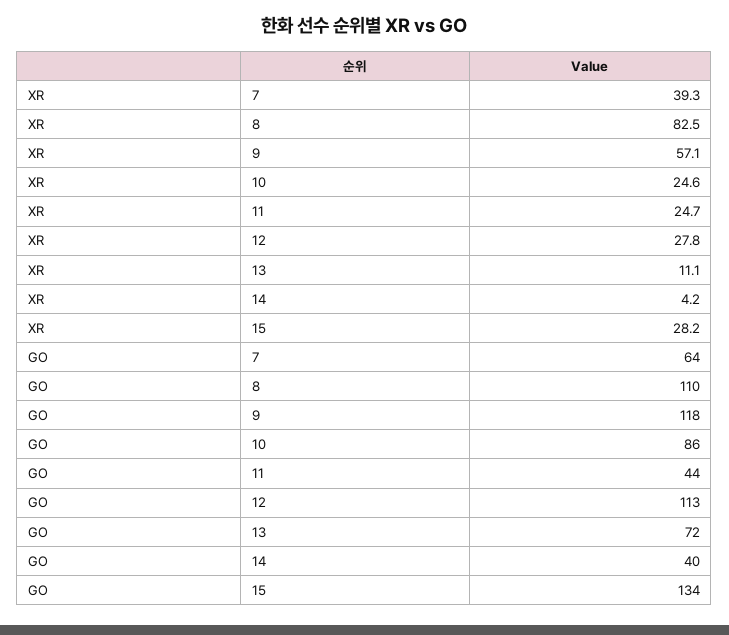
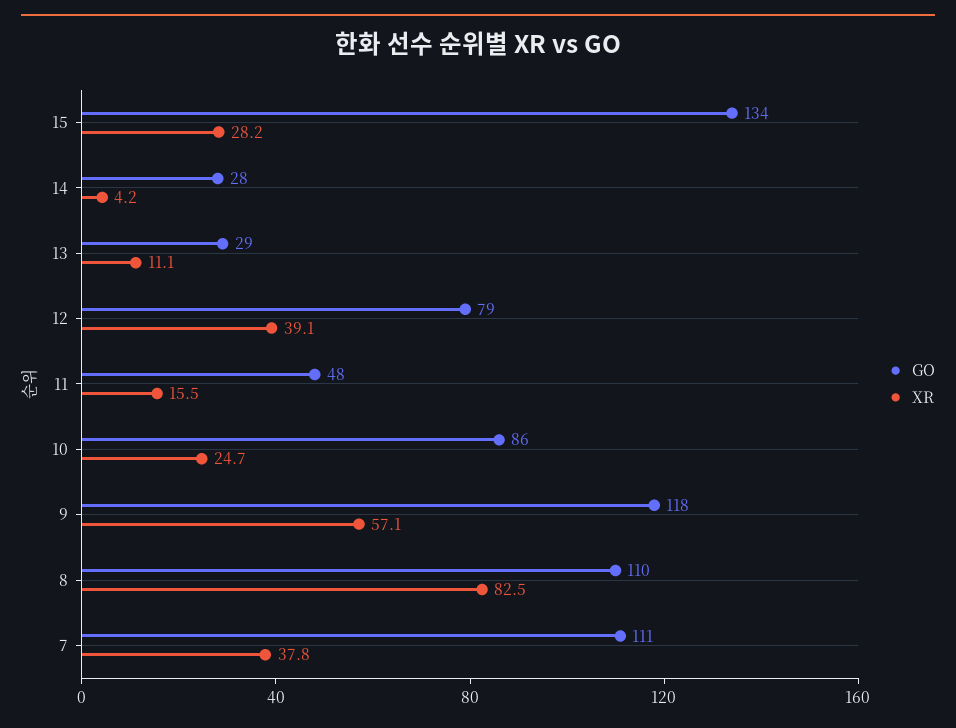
XR, 7: 39.3 -> 37.8
XR, 10: 24.6 -> 24.7
XR, 11: 24.7 -> 15.5
XR, 12: 27.8 -> 39.1
GO, 7: 64 -> 111
GO, 11: 44 -> 48
GO, 12: 113 -> 79
GO, 13: 72 -> 29
GO, 14: 40 -> 28

